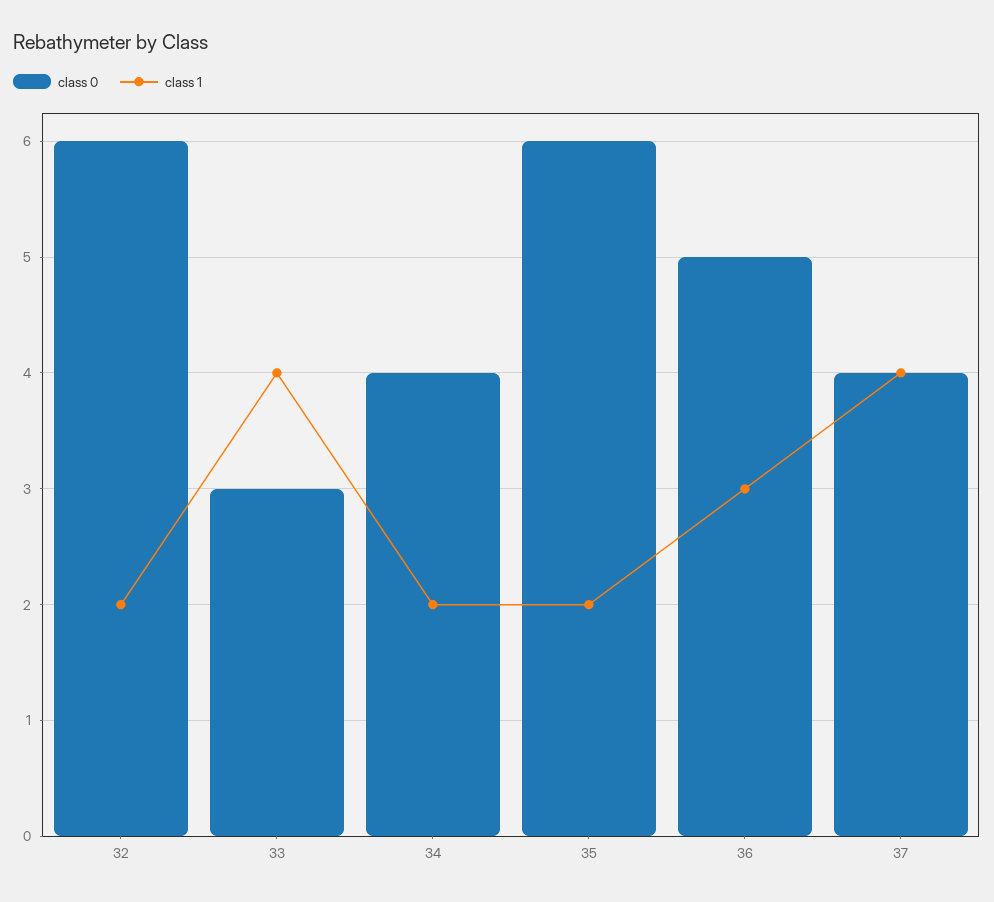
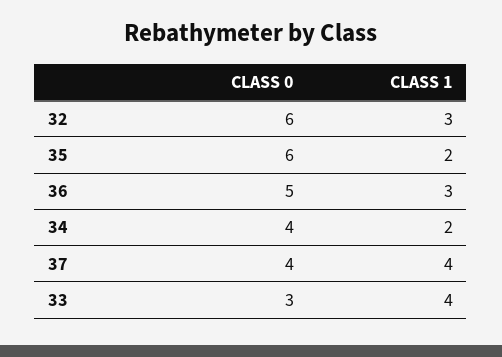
class 1, 32: 2 -> 3

